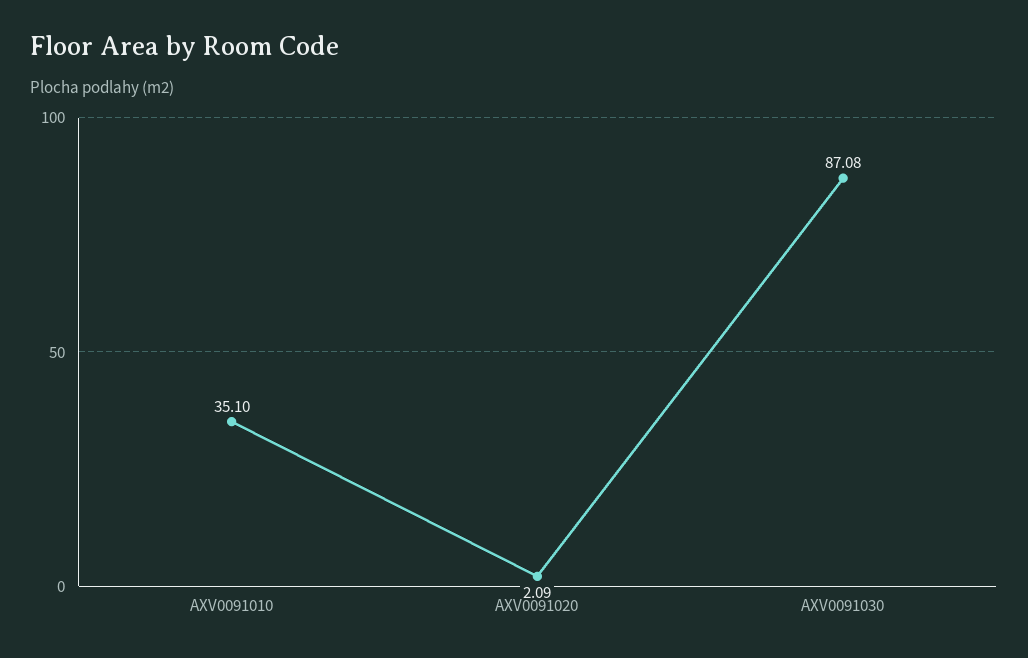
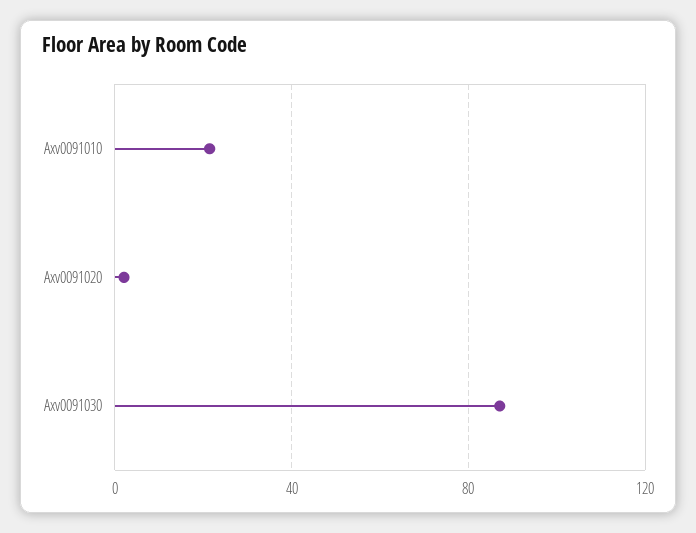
AXV0091010: 35.1 -> 20

